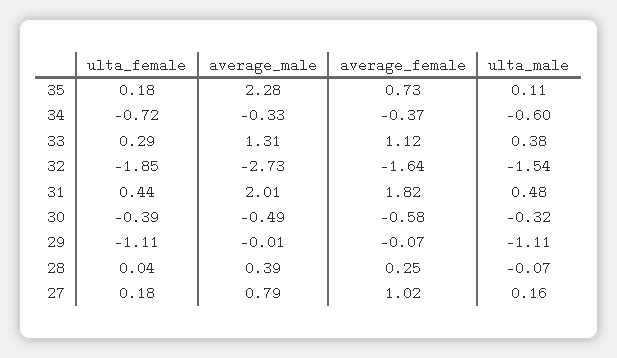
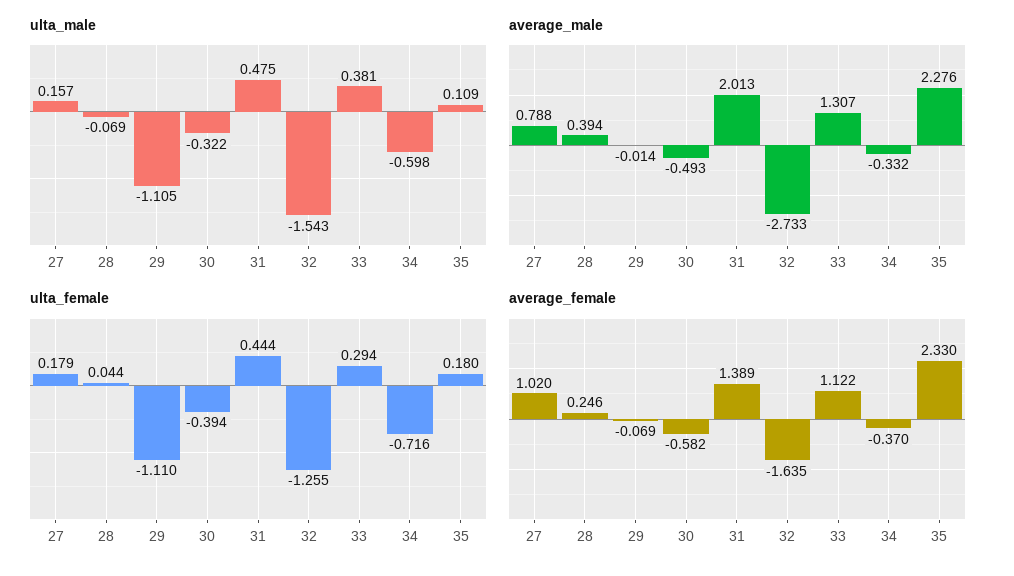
average_female, 35: 0.73 -> 2.33
ulta_female, 32: -1.85 -> -1.255
average_female, 31: 1.82 -> 1.389

